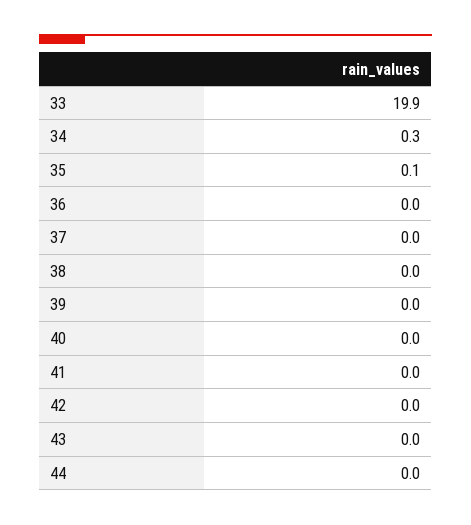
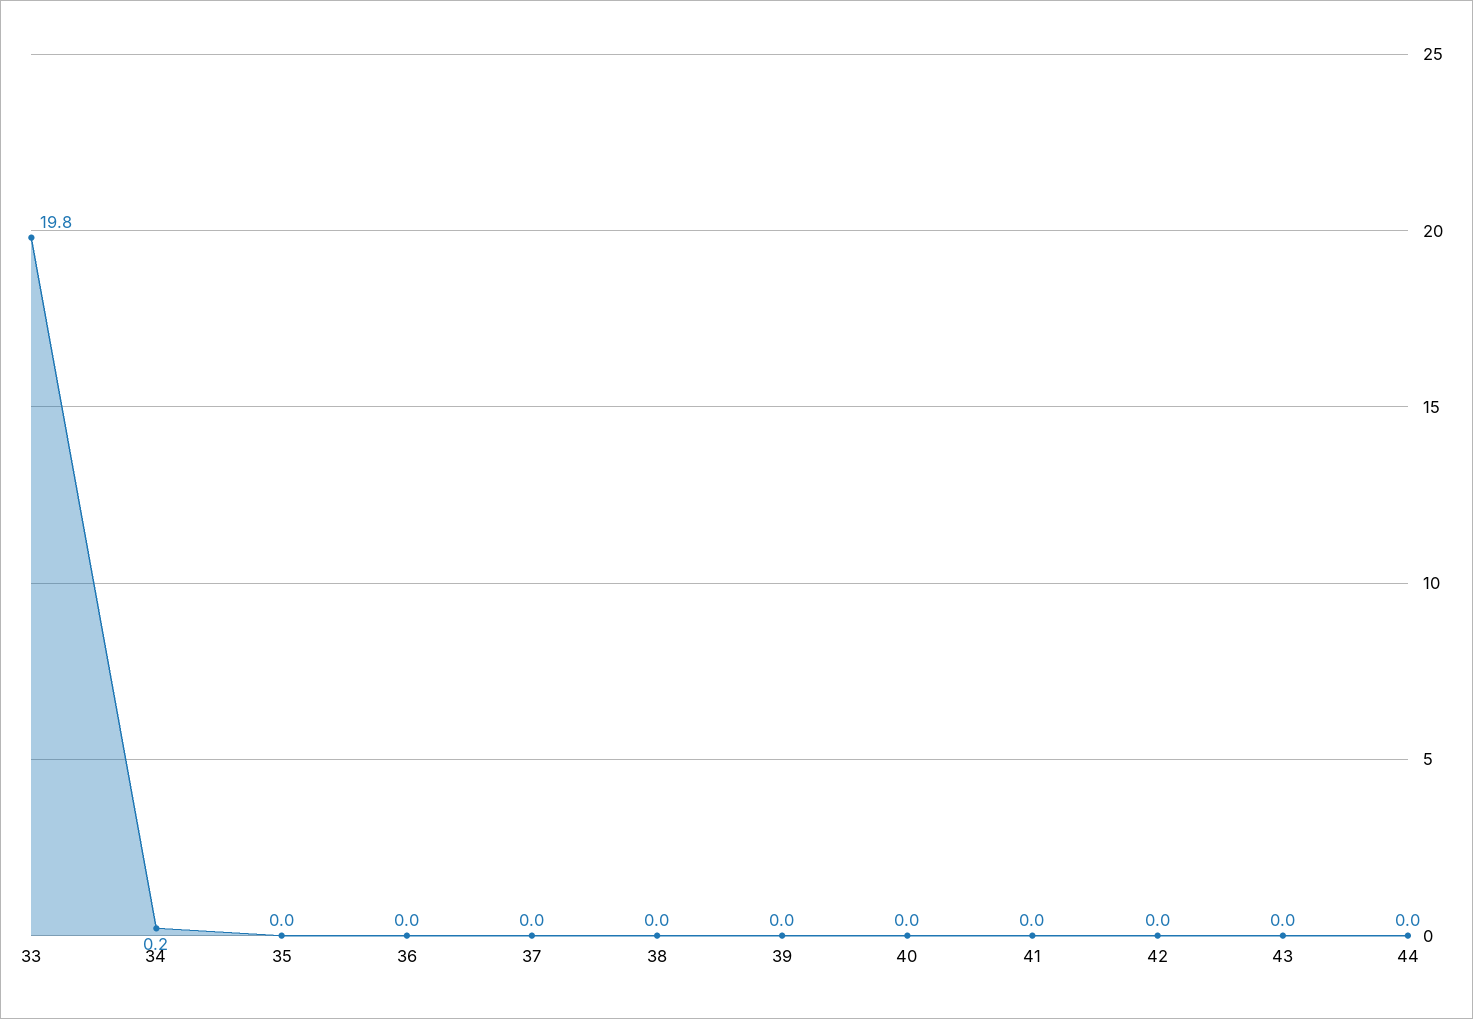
33: 19.9 -> 19.8
34: 0.3 -> 0.2
35: 0.1 -> 0

